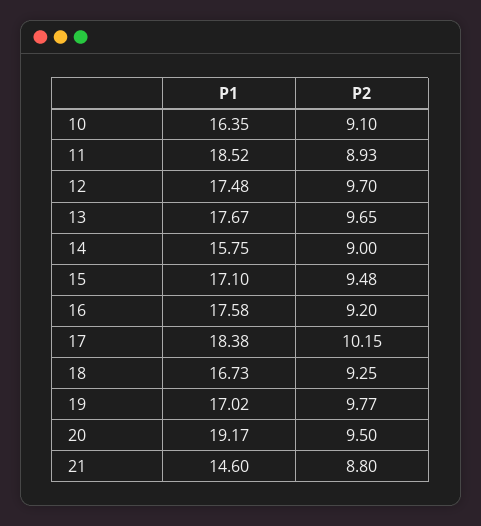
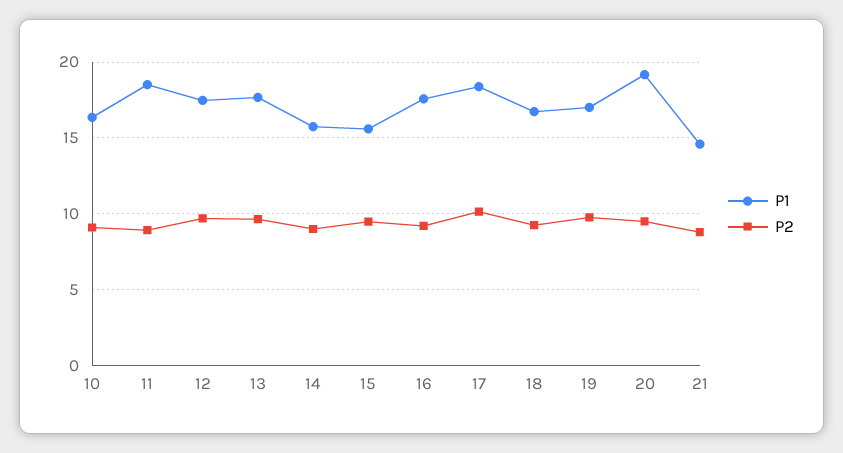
P1, 15: 17.1 -> 15.5

